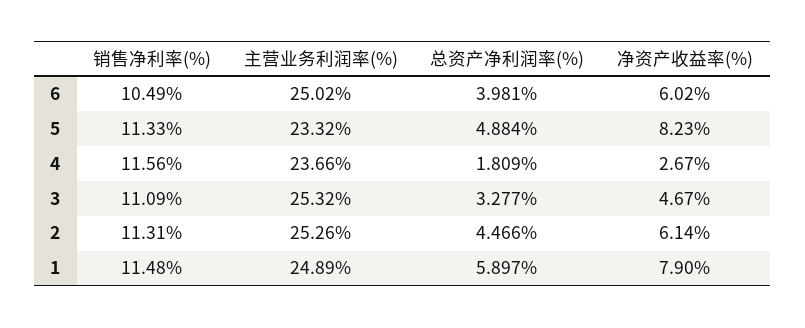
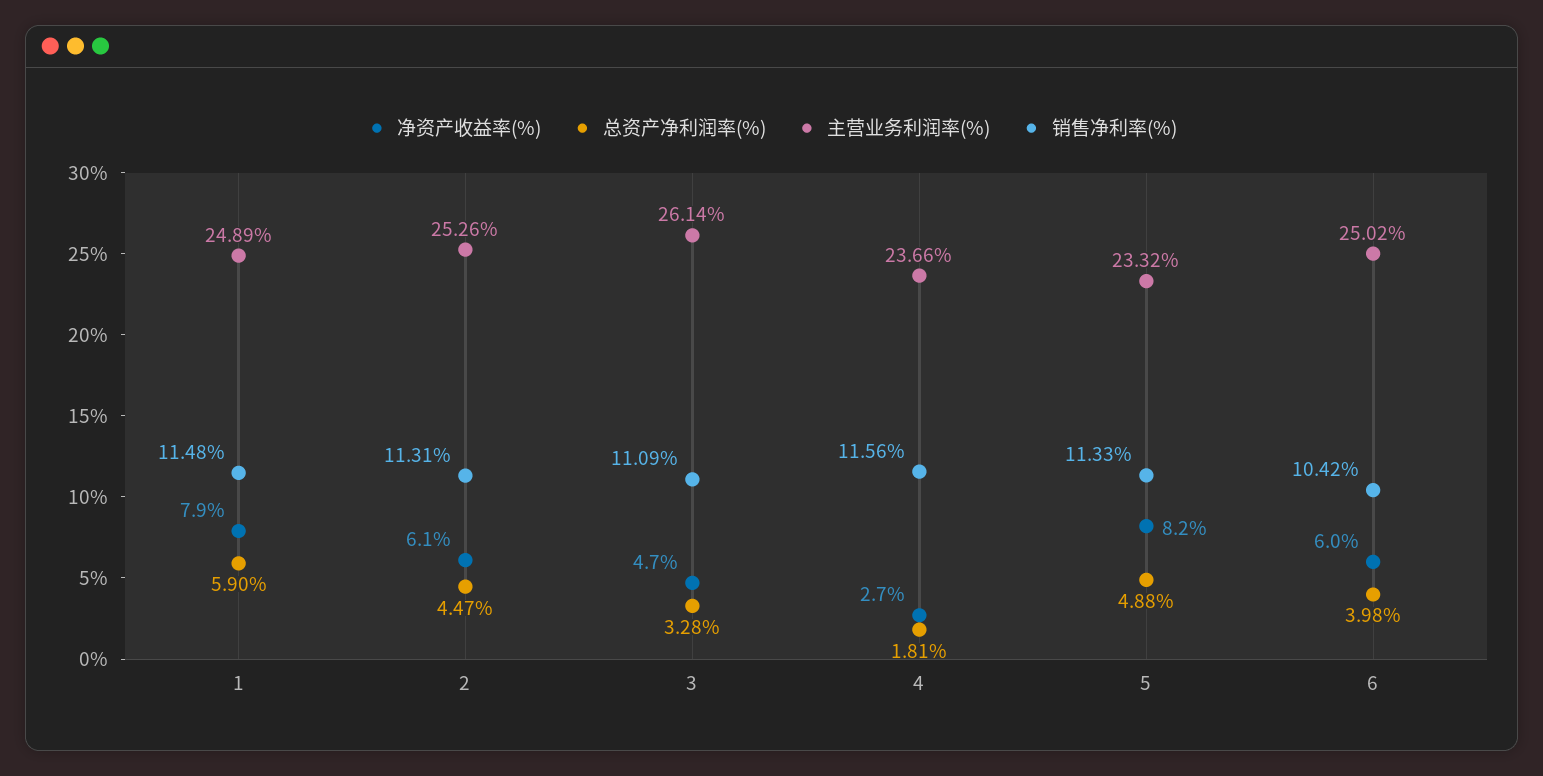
销售净利率(%), 6: 10.49 -> 10.42
主营业务利润率(%), 3: 25.32 -> 26.14

